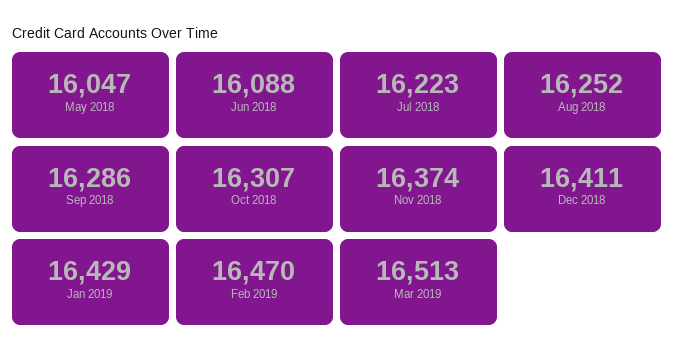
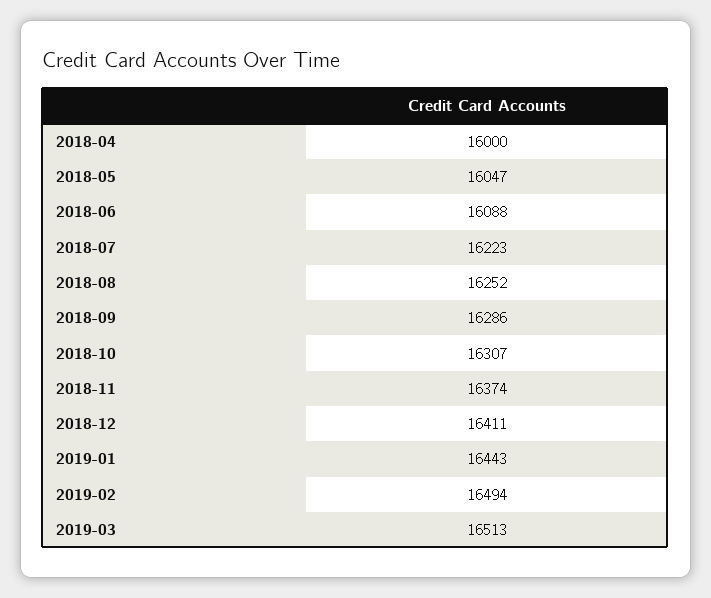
Jan 2019: 16429 -> 16443
Feb 2019: 16470 -> 16494
2018-04: none -> 16000

